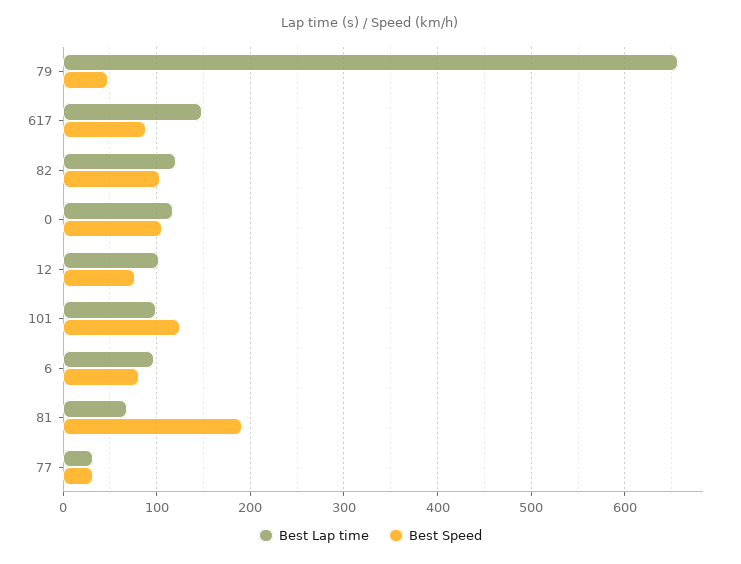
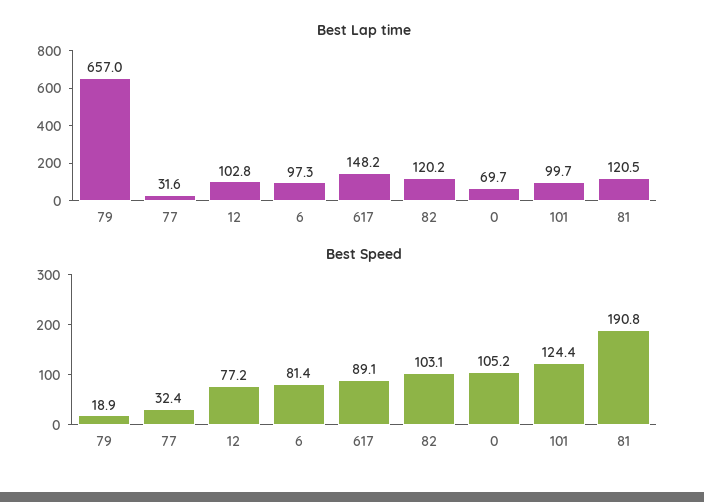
Best Speed, 79: 50 -> 18.9
Best Lap time, 0: 120 -> 69.7
Best Lap time, 81: 70 -> 120.5

